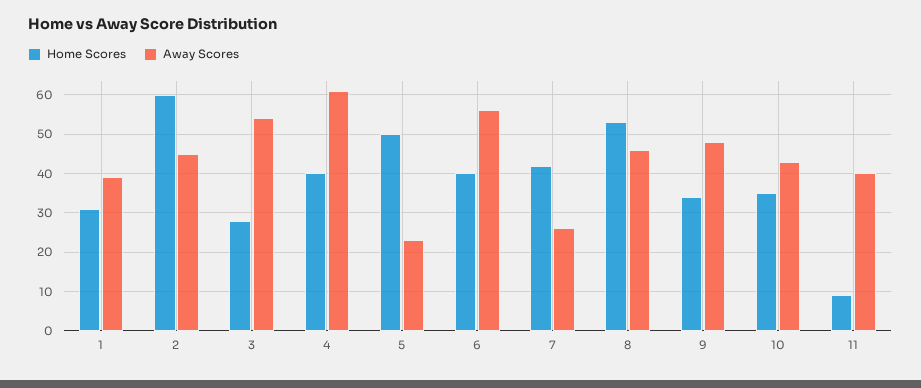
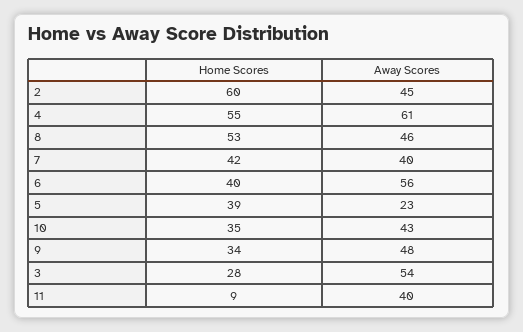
Home Scores, 1: 30 -> none
Away Scores, 1: 40 -> none
Home Scores, 4: 40 -> 55
Home Scores, 5: 50 -> 39
Away Scores, 7: 25 -> 40

